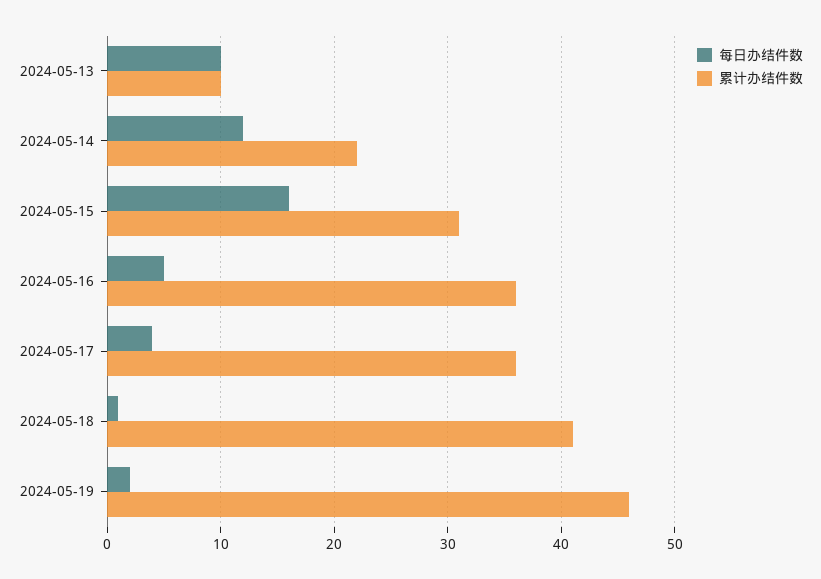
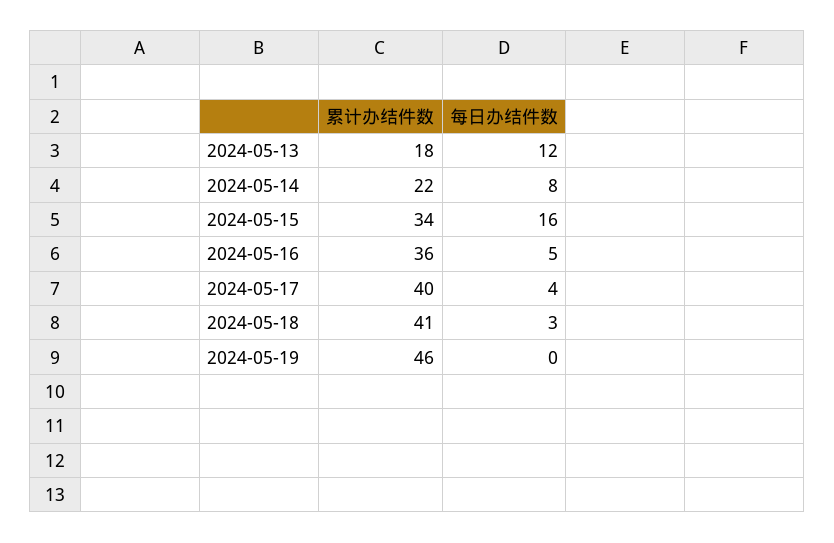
每日办结件数, 2024-05-13: 10 -> 12
累计办结件数, 2024-05-13: 10 -> 18
每日办结件数, 2024-05-14: 12 -> 8
累计办结件数, 2024-05-15: 31 -> 34
累计办结件数, 2024-05-17: 36 -> 40
每日办结件数, 2024-05-18: 1 -> 3
每日办结件数, 2024-05-19: 2 -> 0

